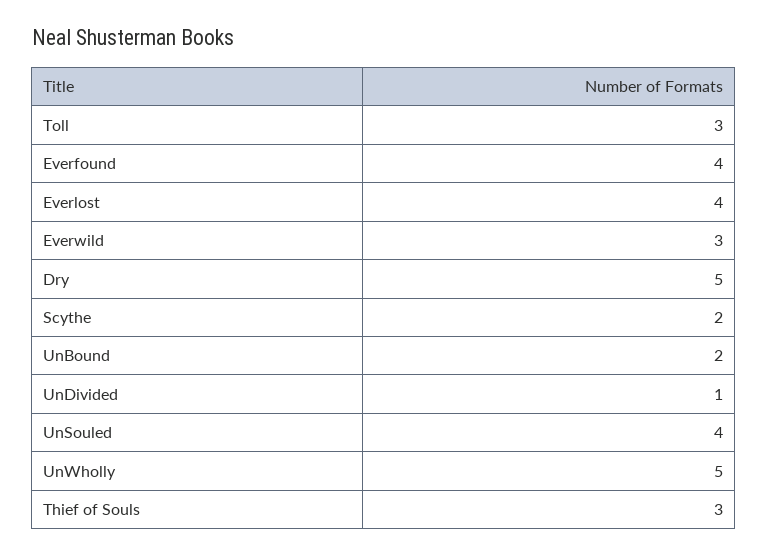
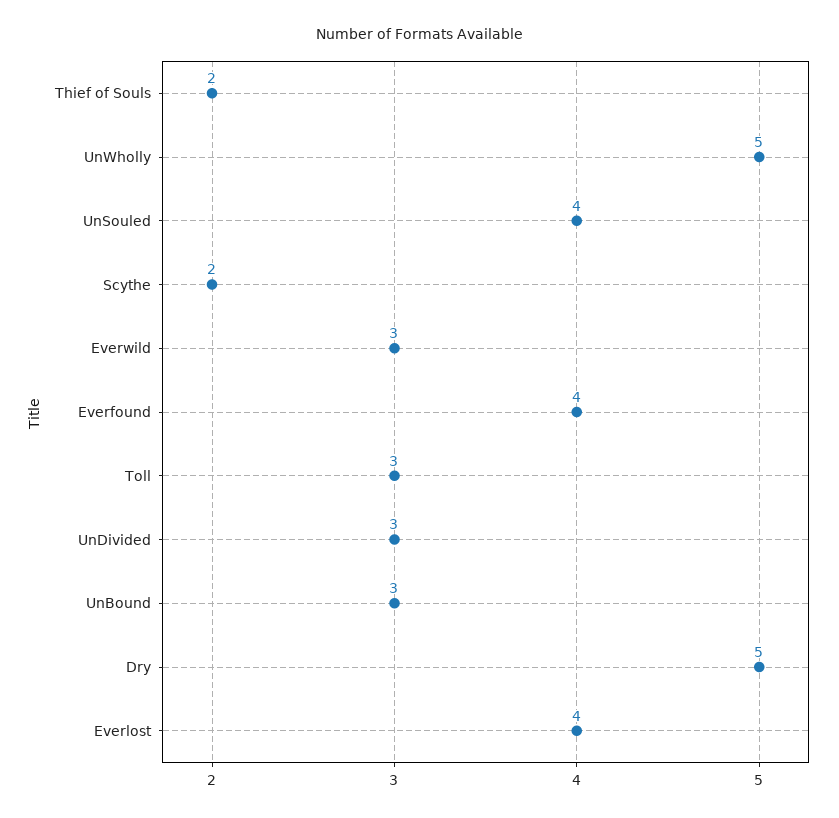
UnBound: 2 -> 3
UnDivided: 1 -> 3
Thief of Souls: 3 -> 2

